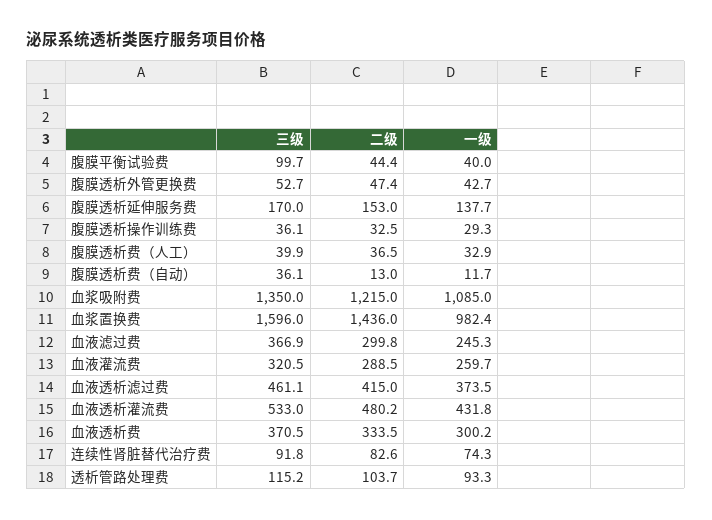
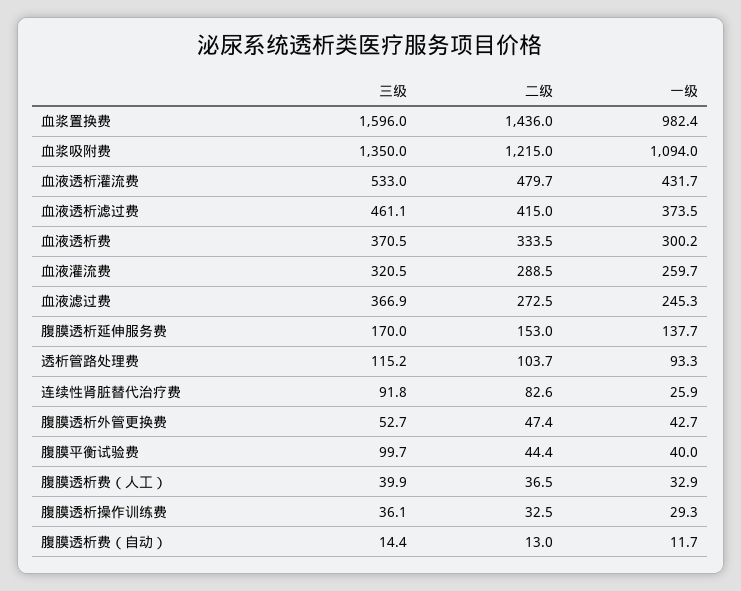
三级, 腹膜透析费（自动）: 36.1 -> 14.4
一级, 血浆吸附费: 1085 -> 1094
二级, 血液滤过费: 299.8 -> 272.5
二级, 血液透析灌流费: 480.2 -> 479.7
一级, 血液透析灌流费: 431.8 -> 431.7
一级, 连续性肾脏替代治疗费: 74.3 -> 25.9

